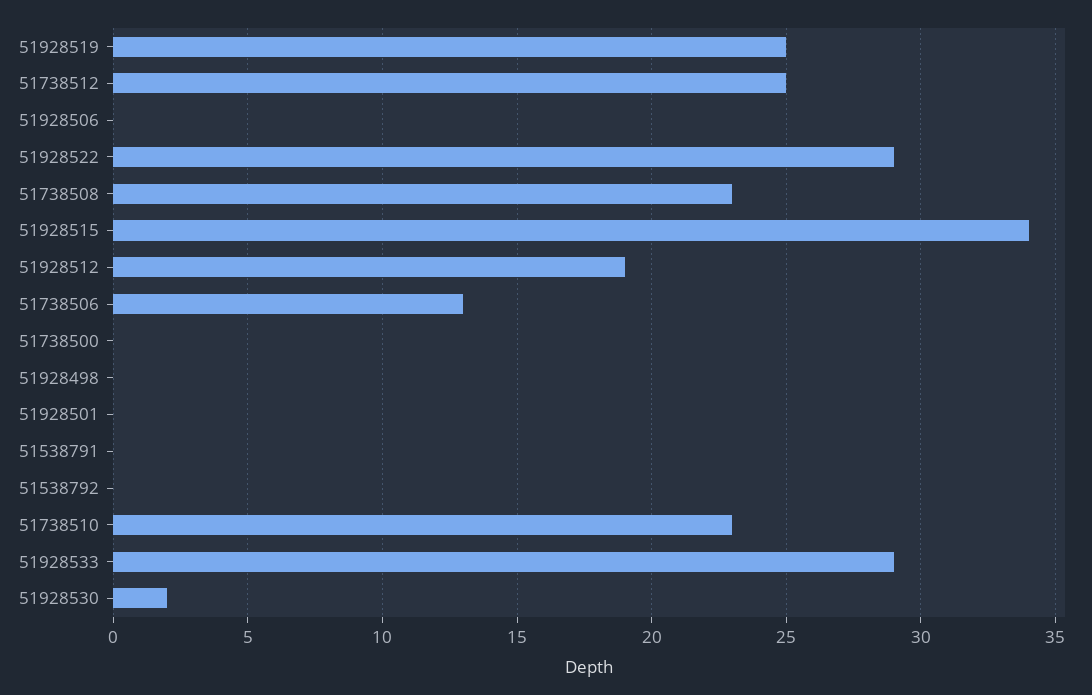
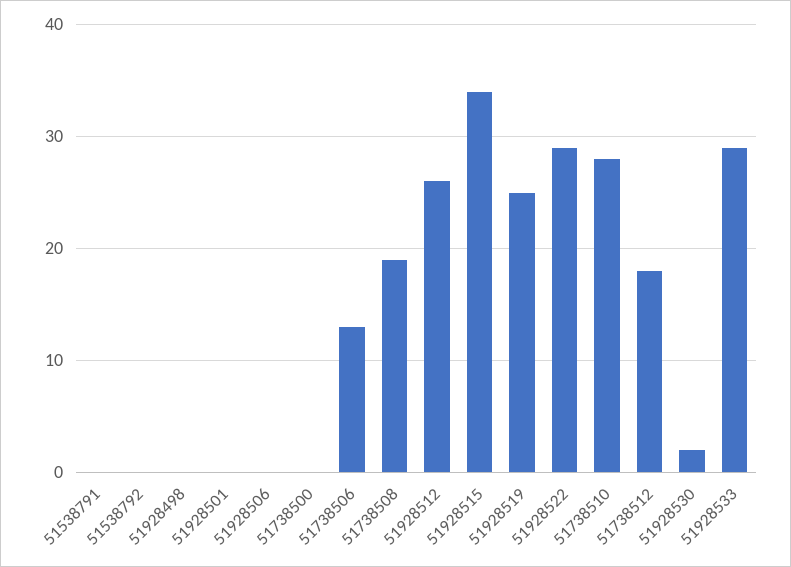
51738512: 25 -> 18
51738508: 23 -> 19
51928512: 19 -> 26
51738510: 23 -> 28

